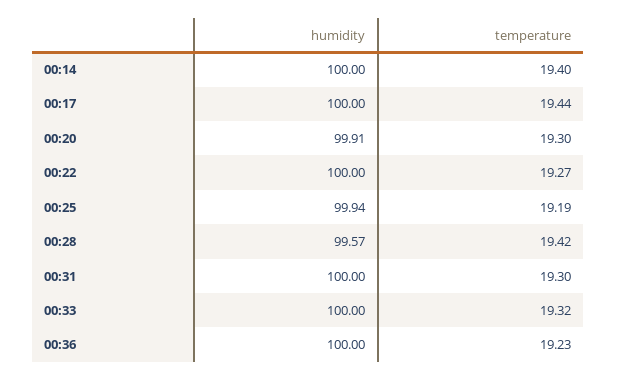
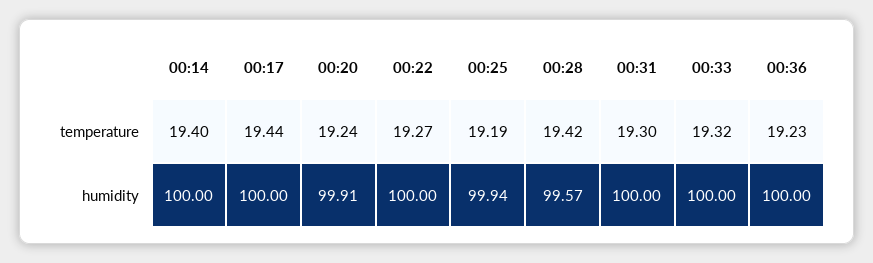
temperature, 00:20: 19.3 -> 19.24

